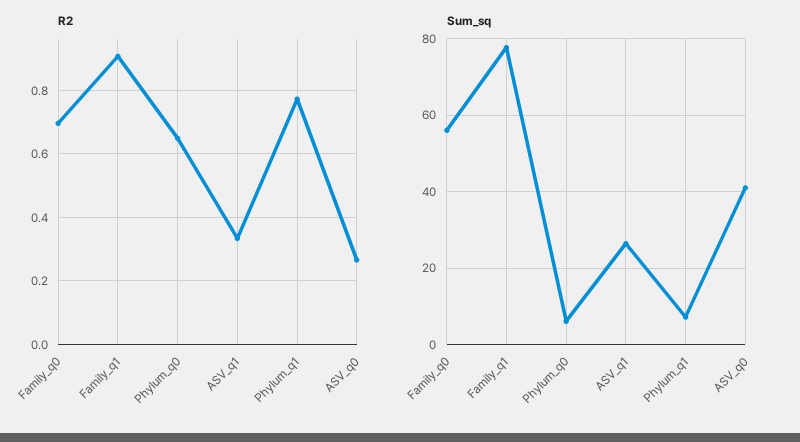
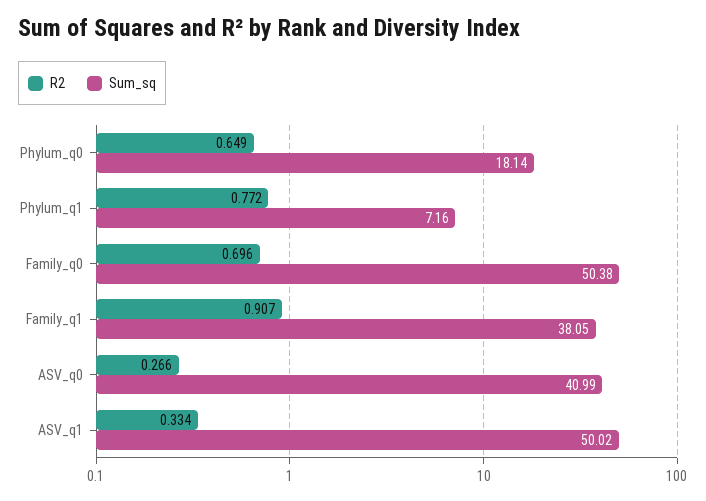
Sum_sq, Family_q0: 56 -> 50.38
Sum_sq, Family_q1: 78 -> 38.05
Sum_sq, Phylum_q0: 6 -> 18.14
Sum_sq, ASV_q1: 26 -> 50.02

